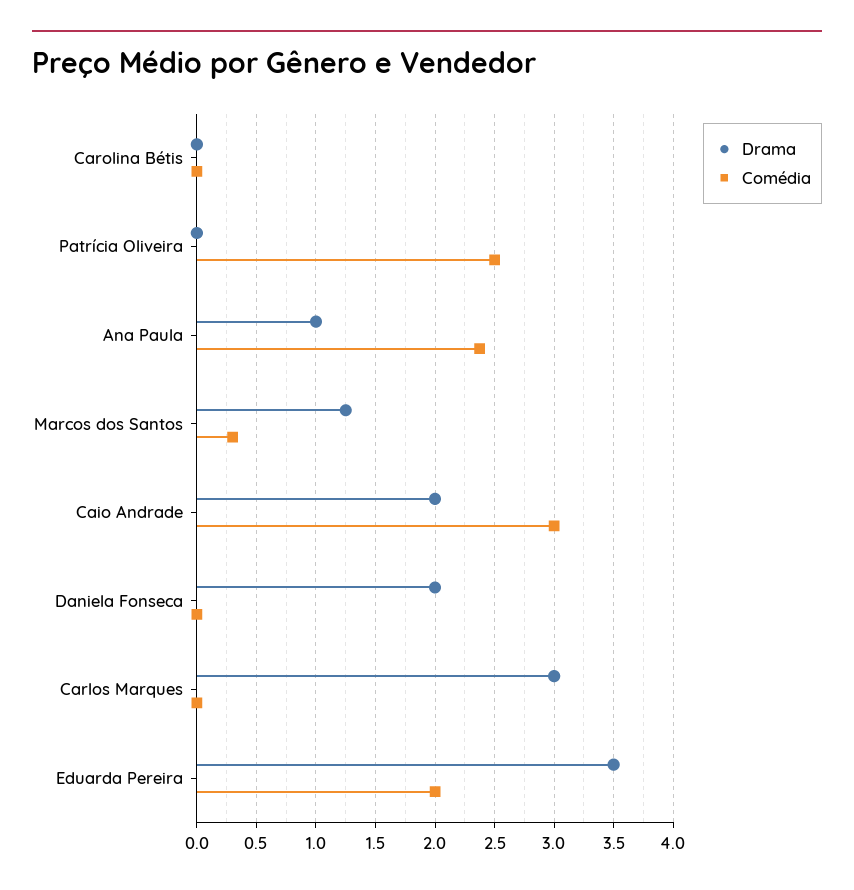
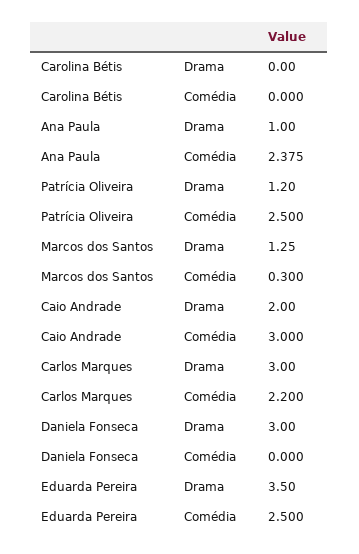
Drama, Patrícia Oliveira: 0 -> 1.2
Drama, Daniela Fonseca: 2 -> 3
Comédia, Carlos Marques: 0 -> 2.2
Comédia, Eduarda Pereira: 2 -> 2.5

